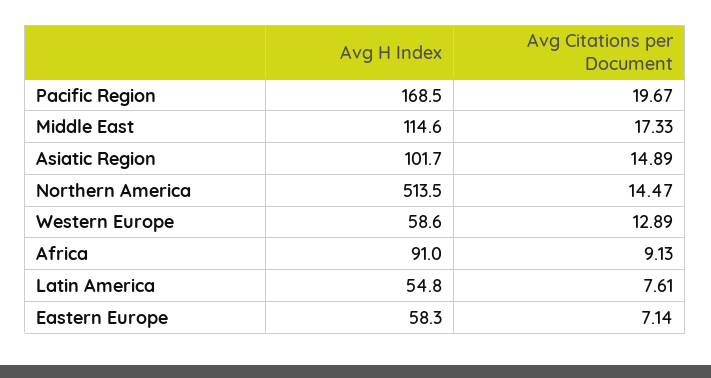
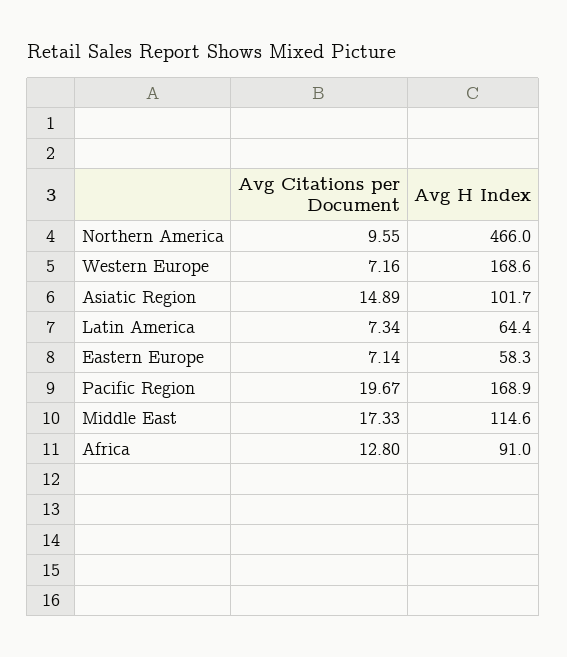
Avg H Index, Pacific Region: 168.5 -> 168.9
Avg H Index, Northern America: 513.5 -> 466
Avg Citations per Document, Northern America: 14.47 -> 9.55
Avg H Index, Western Europe: 58.6 -> 168.6
Avg Citations per Document, Western Europe: 12.89 -> 7.16
Avg Citations per Document, Africa: 9.13 -> 12.8
Avg H Index, Latin America: 54.8 -> 64.4
Avg Citations per Document, Latin America: 7.61 -> 7.34

